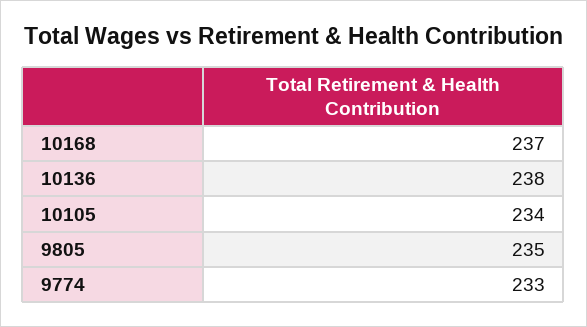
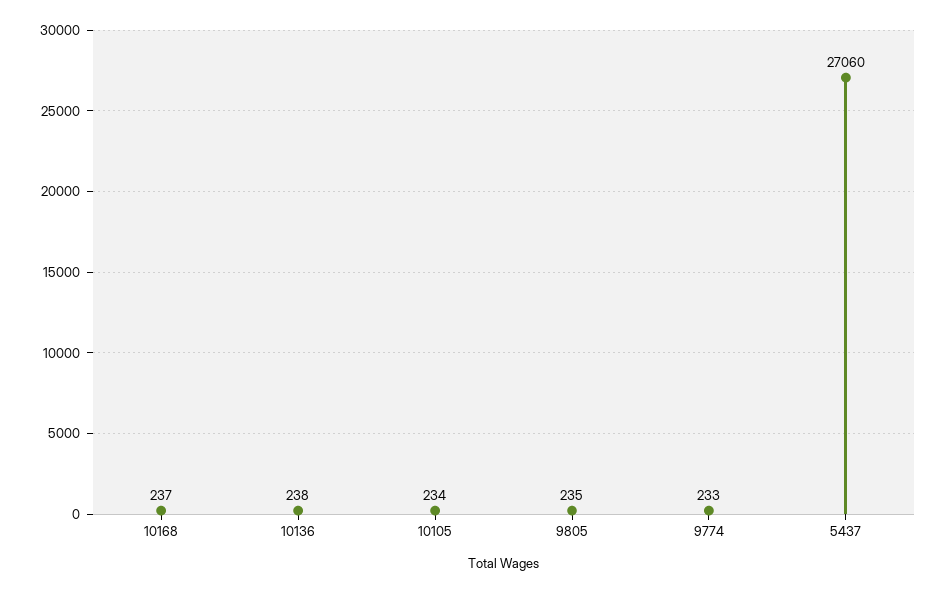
5437: none -> 27060

